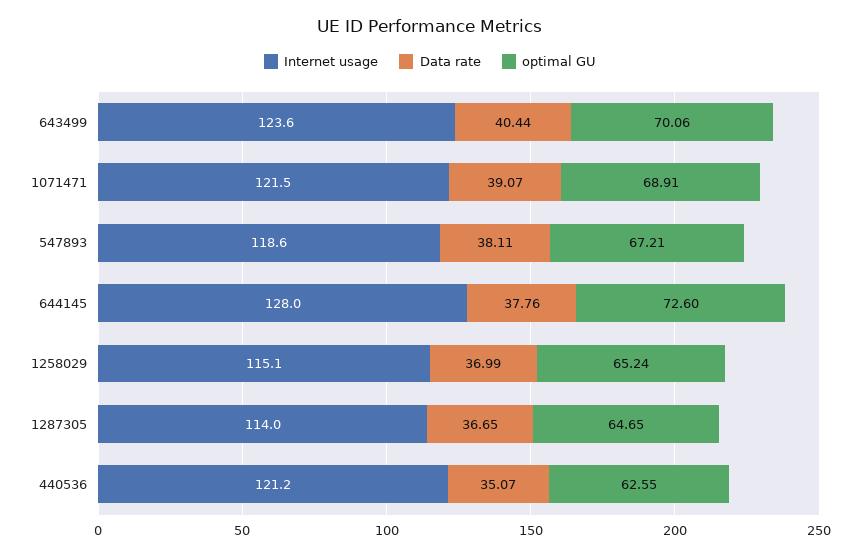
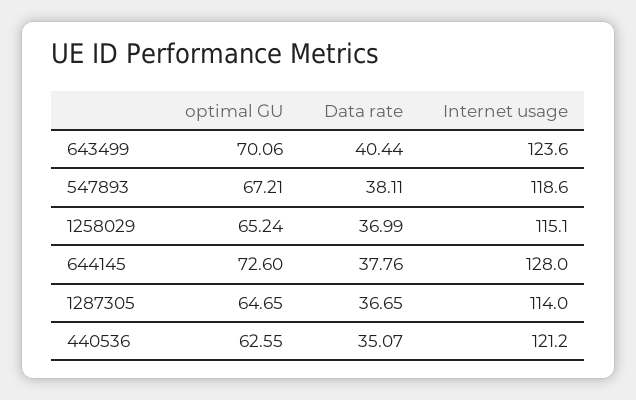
Internet usage, 1071471: 121.5 -> none
Data rate, 1071471: 39.07 -> none
optimal GU, 1071471: 68.91 -> none

